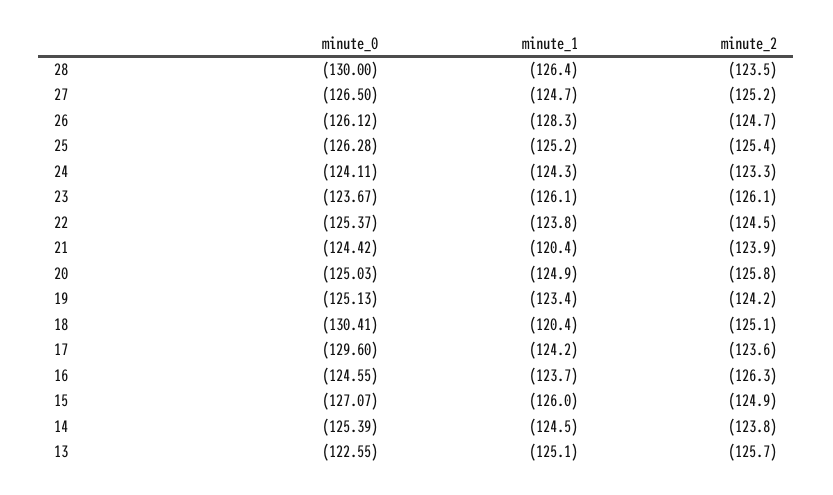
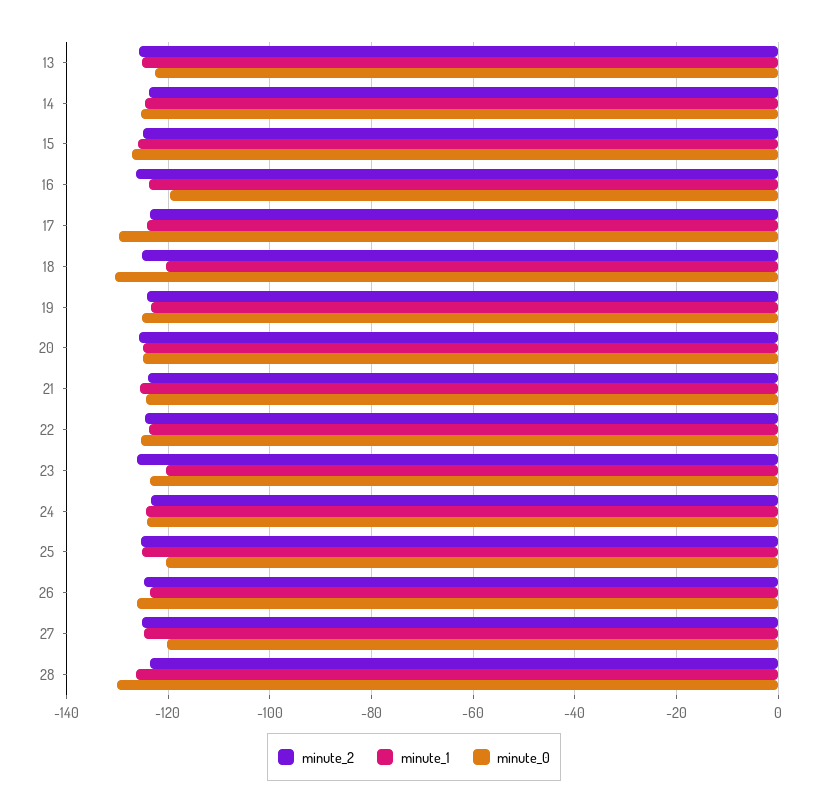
minute_0, 27: -126.5 -> -120
minute_1, 26: -128.3 -> -124
minute_0, 25: -126.28 -> -120
minute_1, 23: -126.1 -> -120
minute_1, 21: -120.4 -> -126
minute_0, 16: -124.55 -> -120

